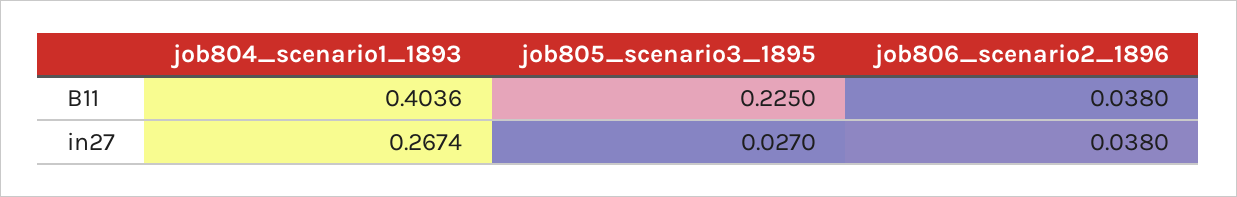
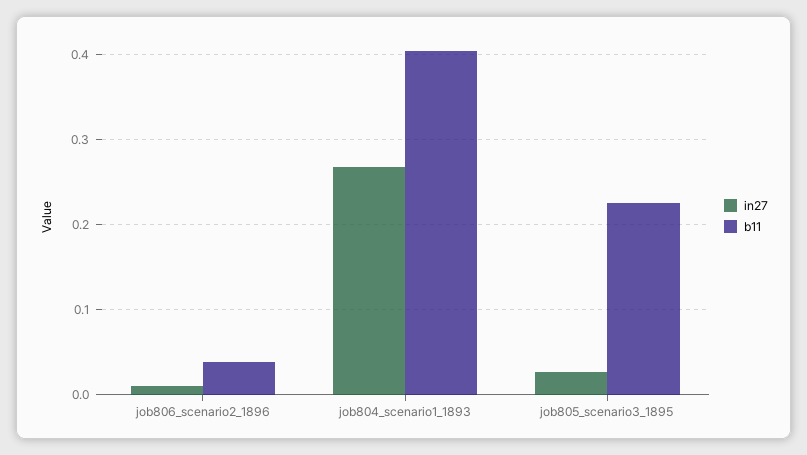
in27, job806_scenario2_1896: 0.038 -> 0.01

